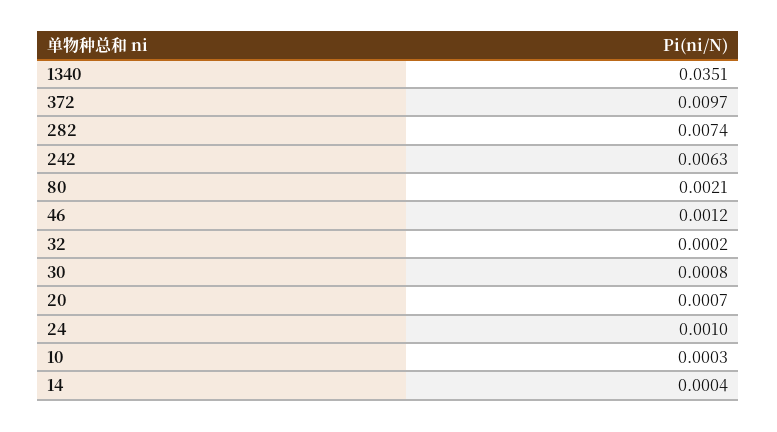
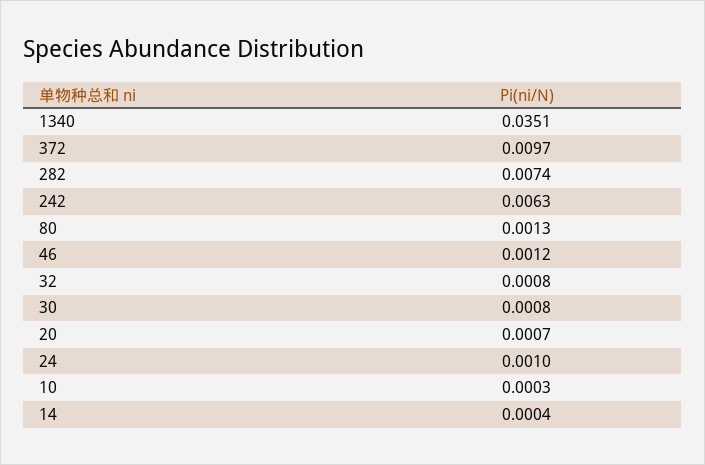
80: 0.0021 -> 0.0013
32: 0.0002 -> 0.0008

